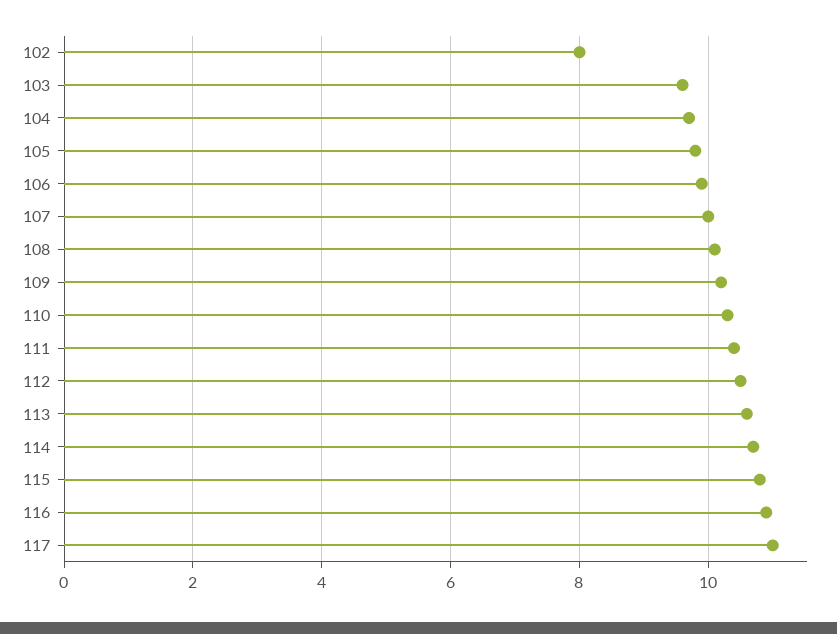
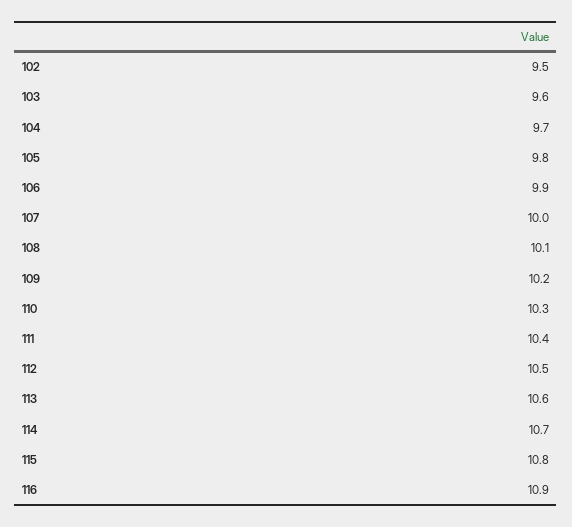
102: 8 -> 9.5
117: 11 -> none

